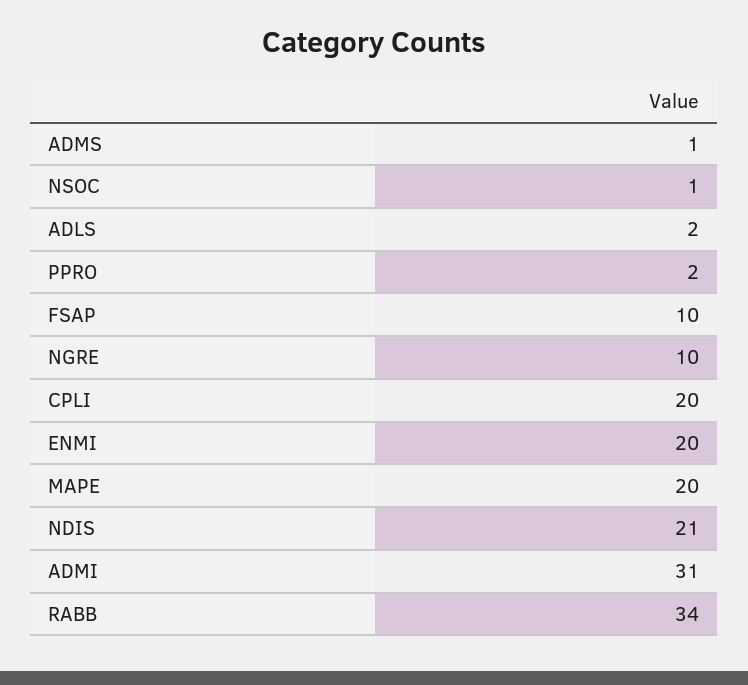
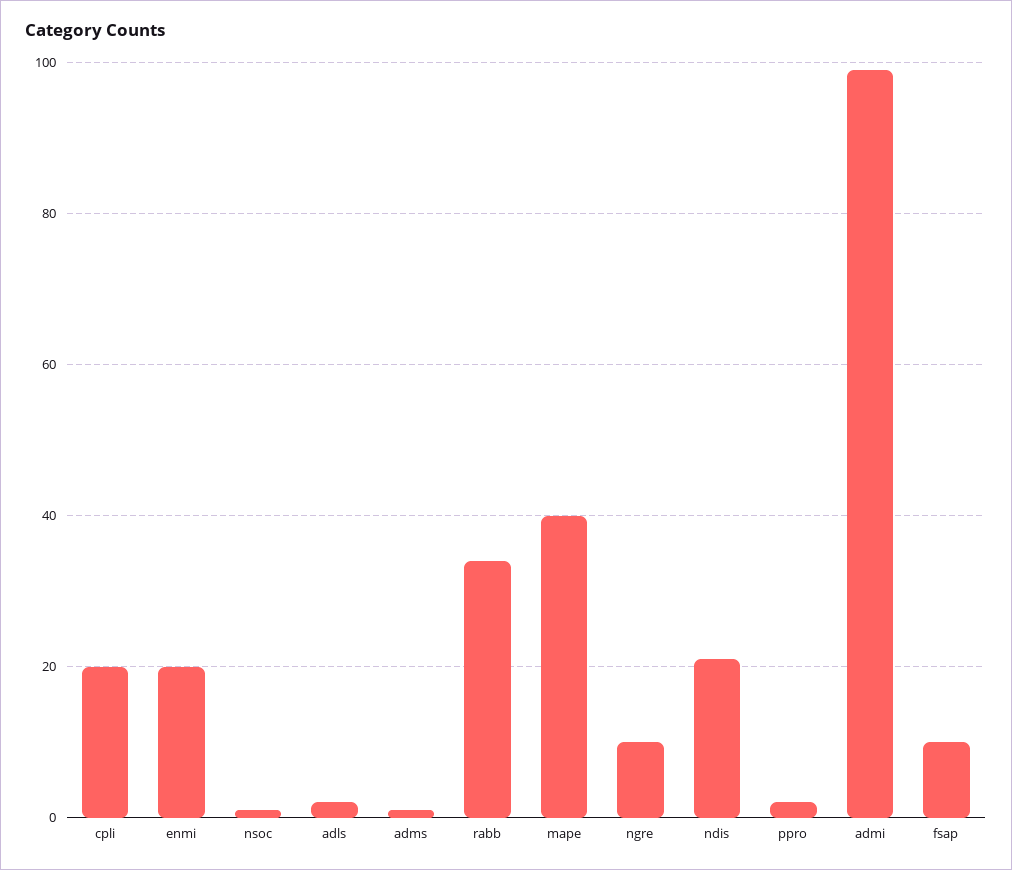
MAPE: 20 -> 40
ADMI: 31 -> 100

